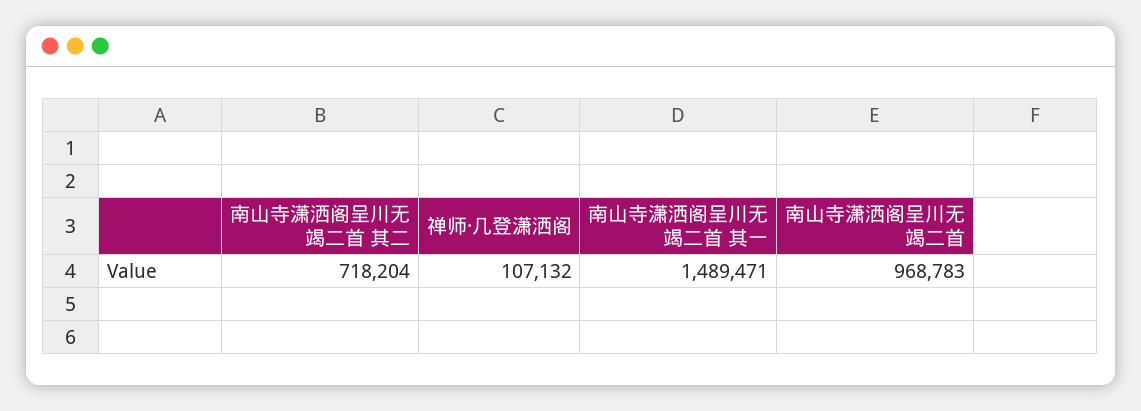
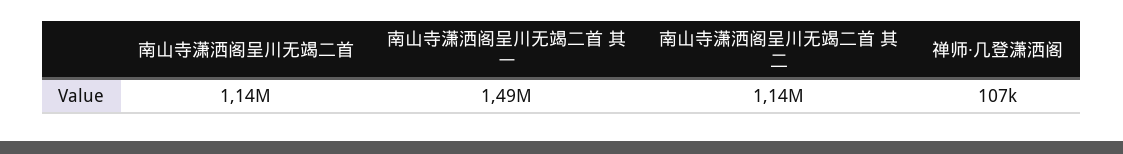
南山寺潇洒阁呈川无竭二首 其二: 718204 -> 1140000
南山寺潇洒阁呈川无竭二首: 968783 -> 1140000

